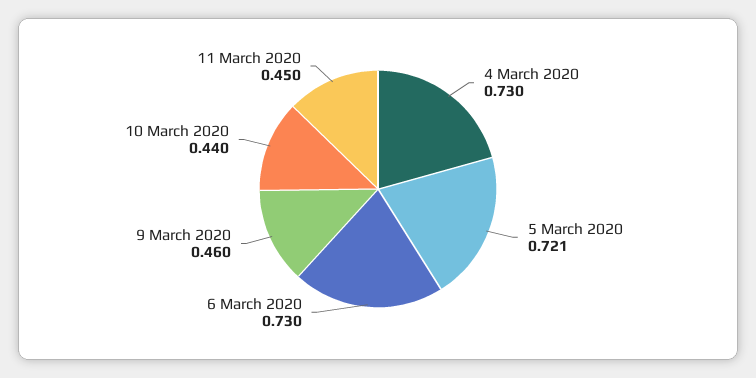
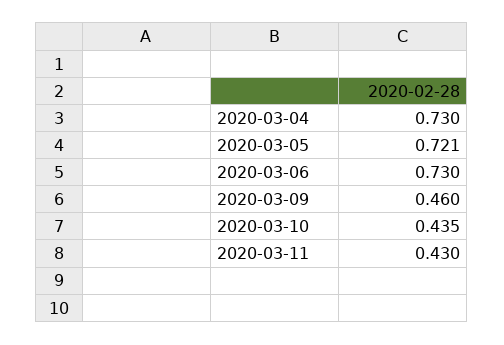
10 March 2020: 0.44 -> 0.435
11 March 2020: 0.45 -> 0.43

